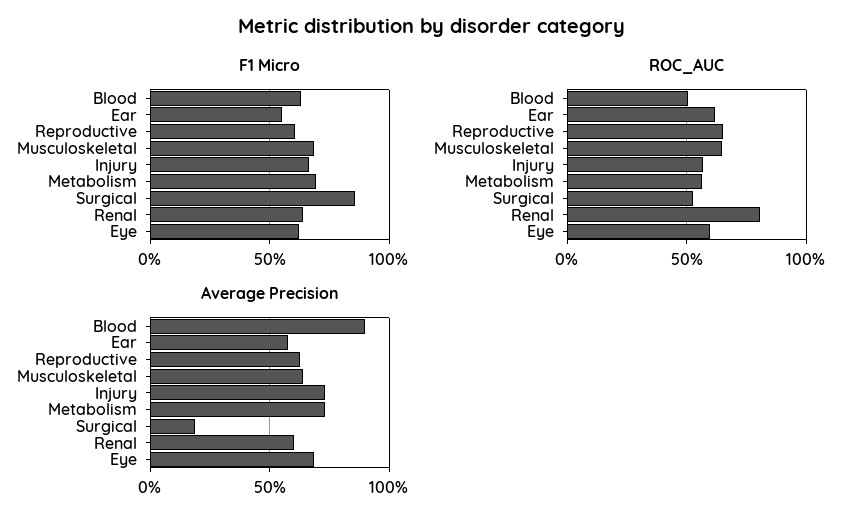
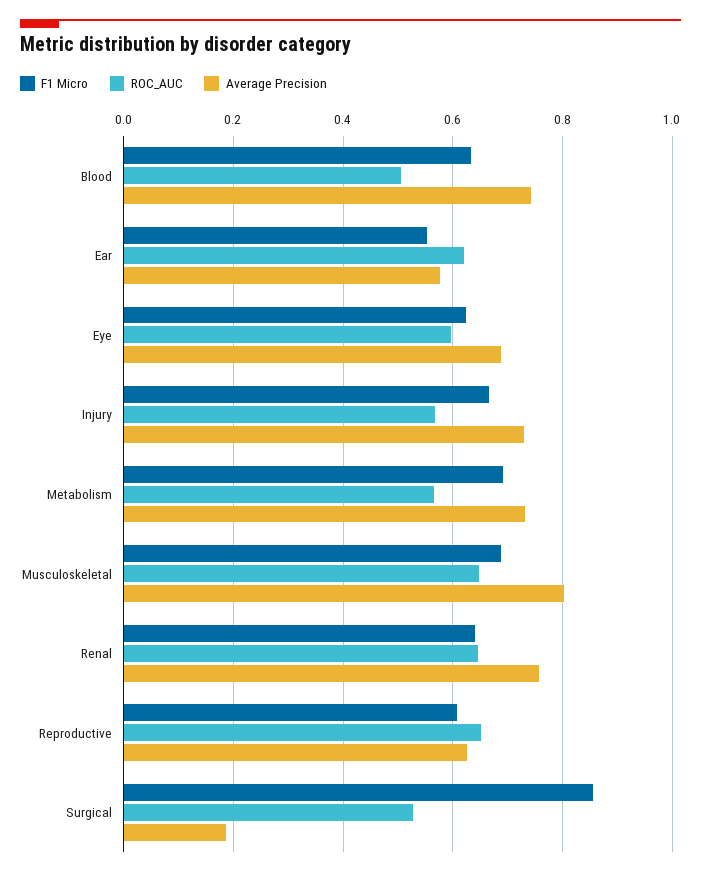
ROC_AUC, Renal: 0.8 -> 0.64
Average Precision, Blood: 0.9 -> 0.74
Average Precision, Musculoskeletal: 0.65 -> 0.8
Average Precision, Renal: 0.6 -> 0.76

